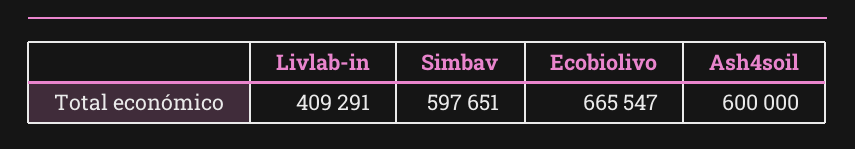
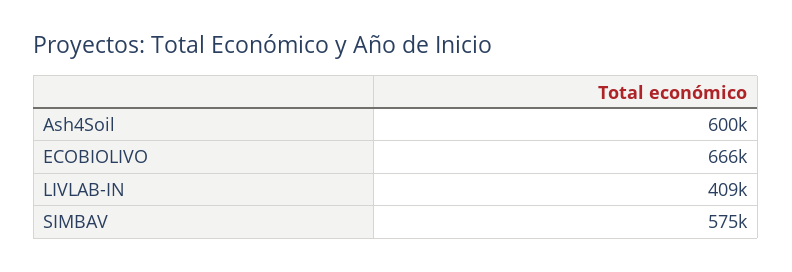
Simbav: 597651 -> 575000

